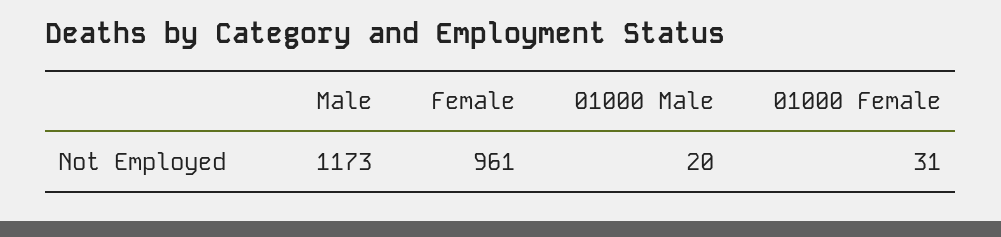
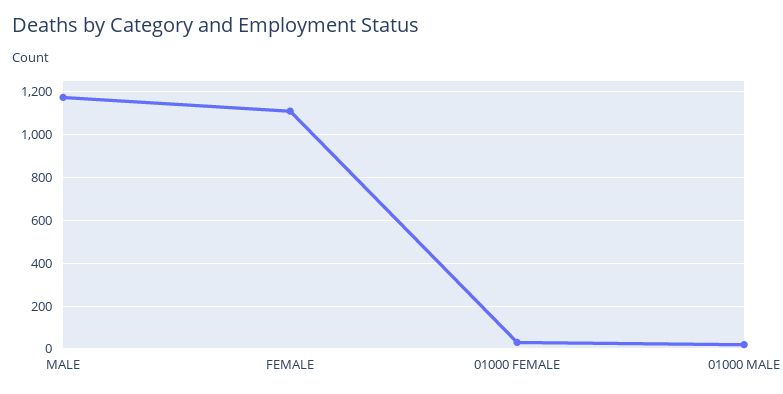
Female: 961 -> 1100

